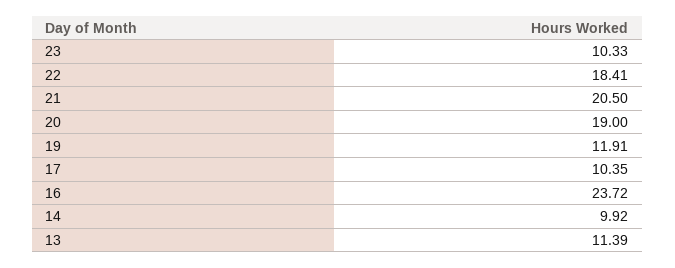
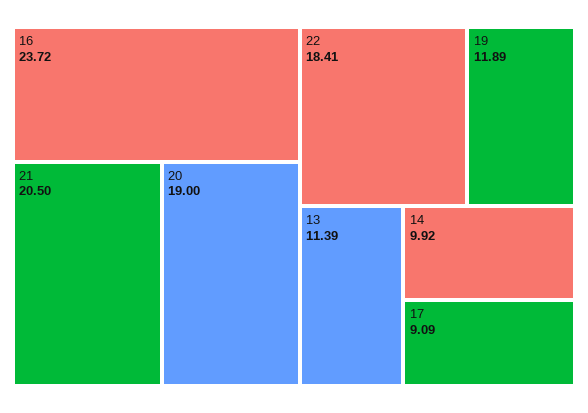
23: 10.33 -> none
19: 11.91 -> 11.89
17: 10.35 -> 9.09

